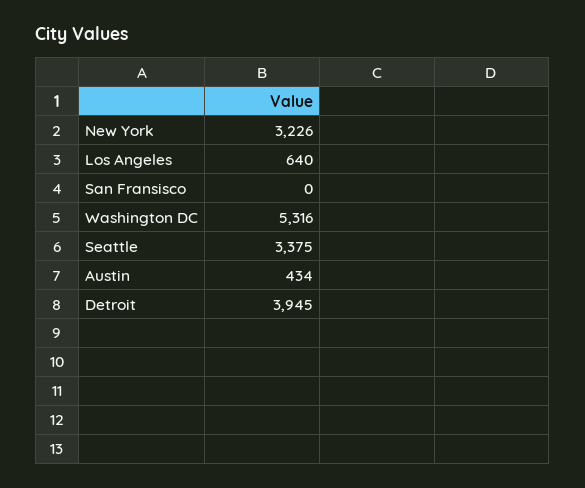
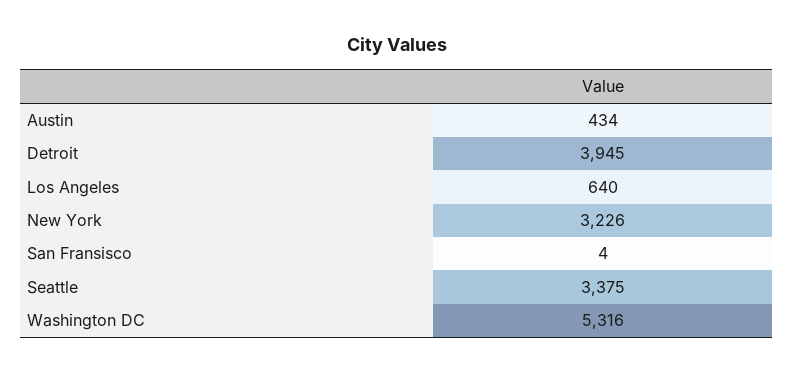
San Fransisco: 0 -> 4

